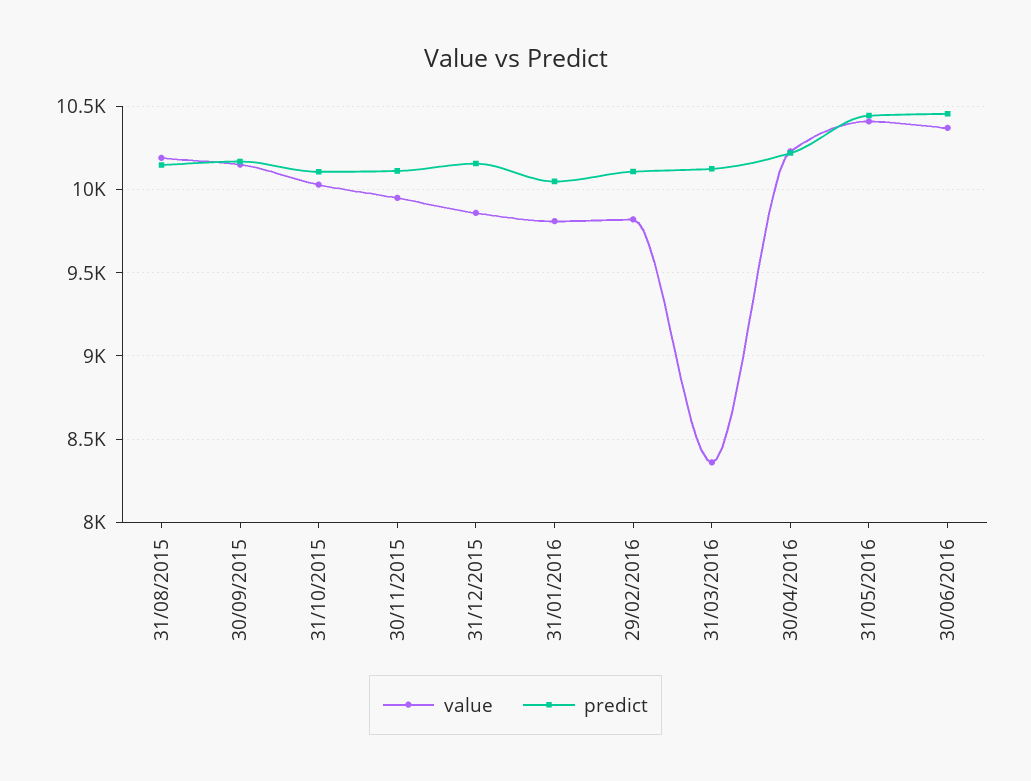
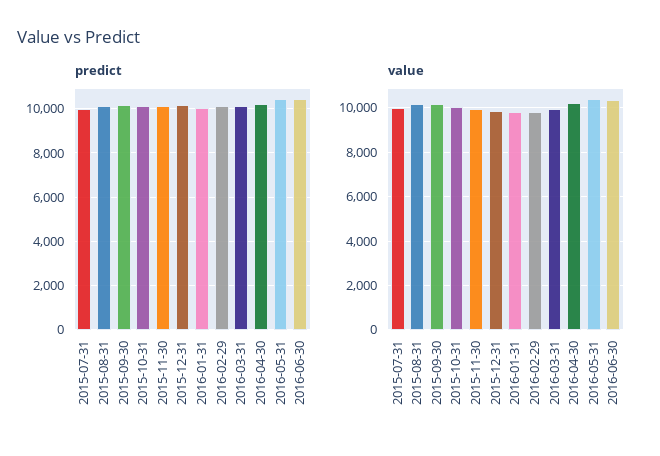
value, 31/03/2016: 8350 -> 10000
predict, 2015-07-31: none -> 10000
value, 2015-07-31: none -> 10000

